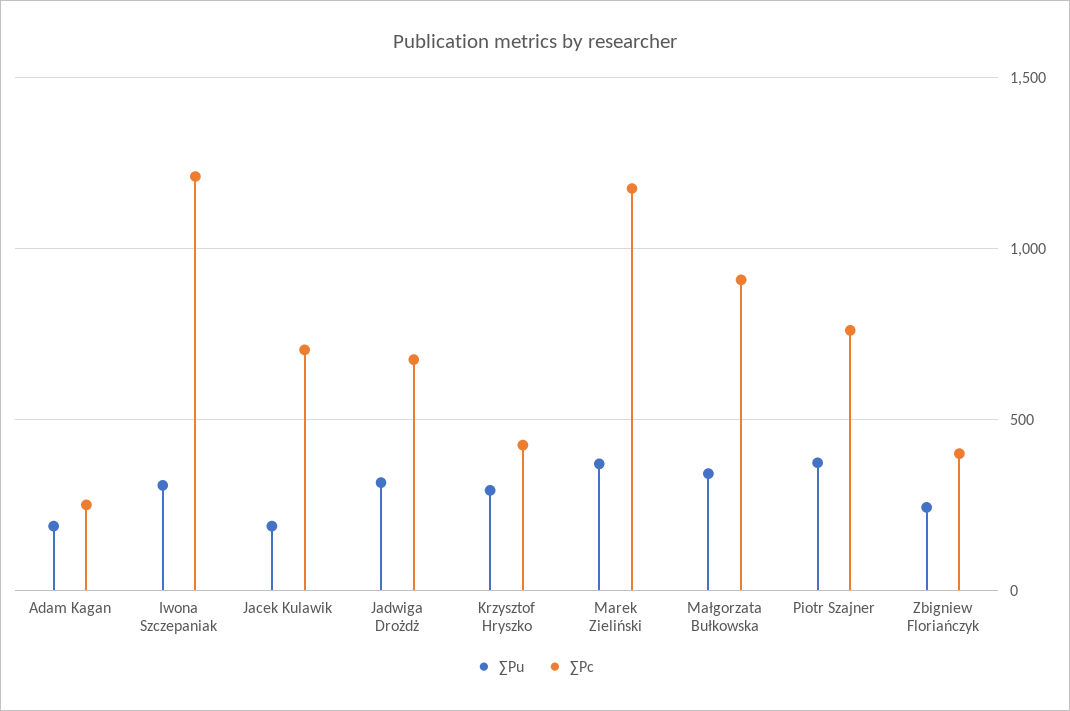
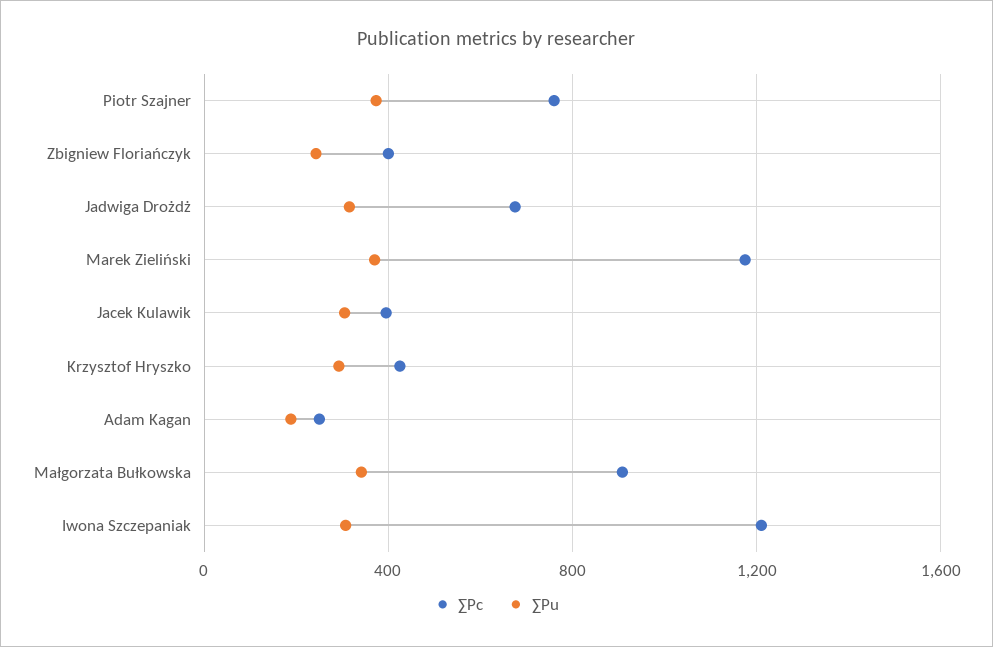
∑Pu, Jacek Kulawik: 200 -> 300
∑Pc, Jacek Kulawik: 700 -> 400

